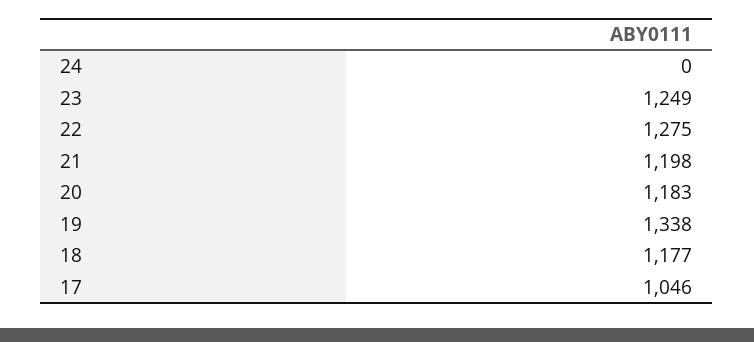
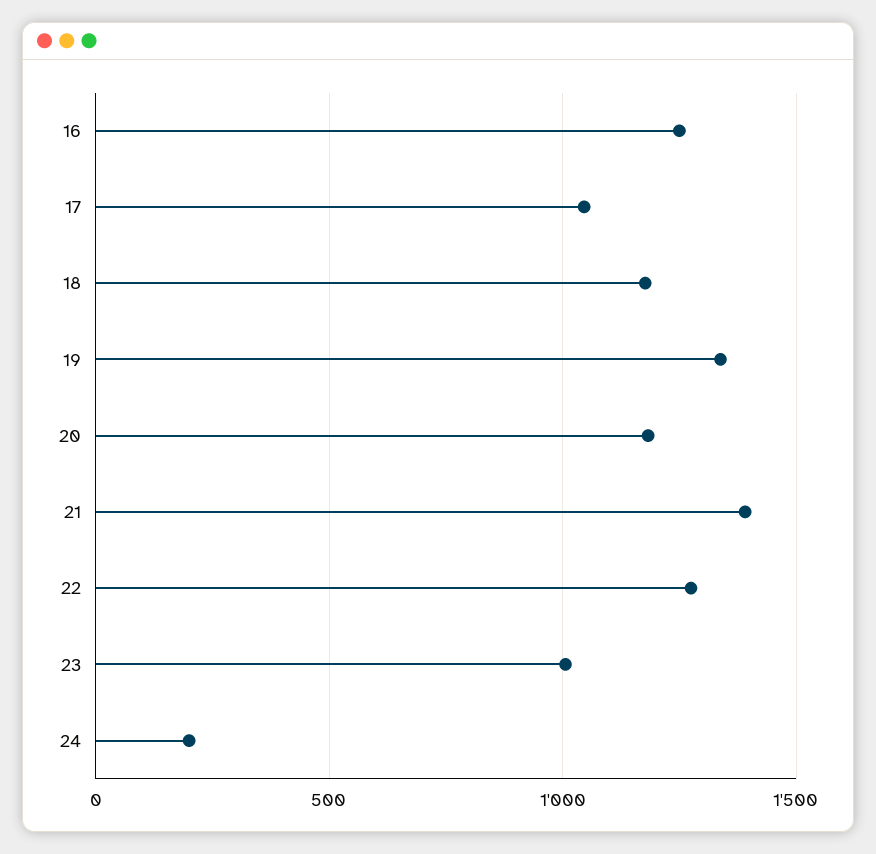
24: 0 -> 200
23: 1249 -> 1000
21: 1198 -> 1400
16: none -> 1250

